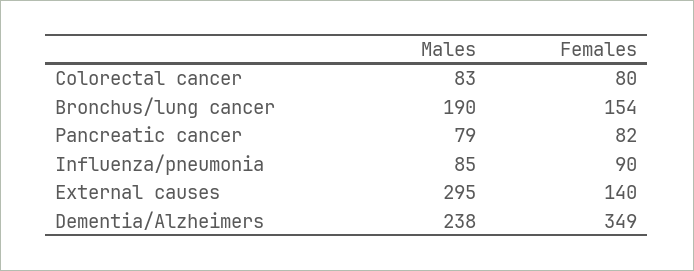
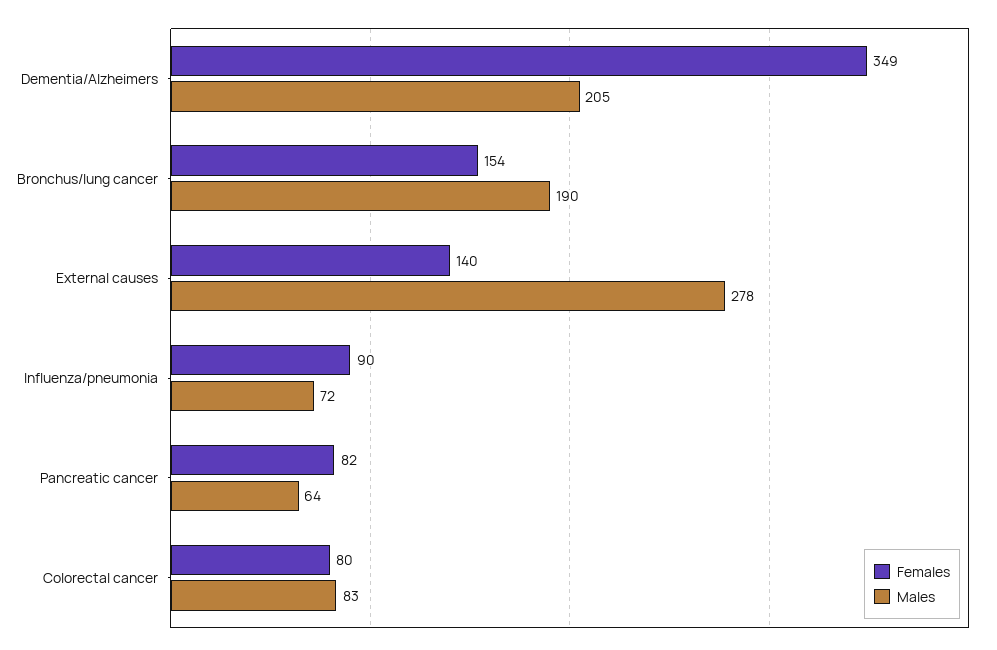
Males, Pancreatic cancer: 79 -> 64
Males, Influenza/pneumonia: 85 -> 72
Males, External causes: 295 -> 278
Males, Dementia/Alzheimers: 238 -> 205

